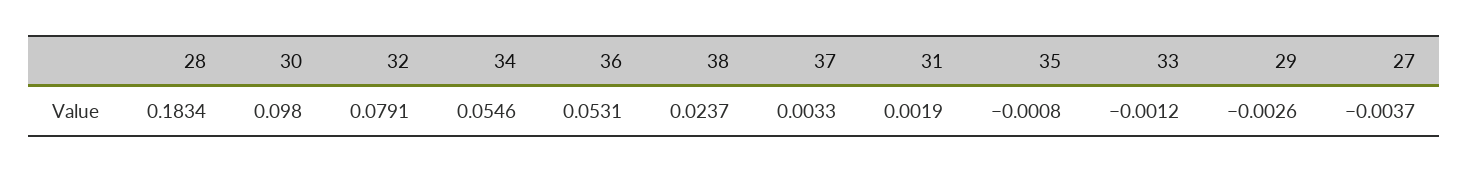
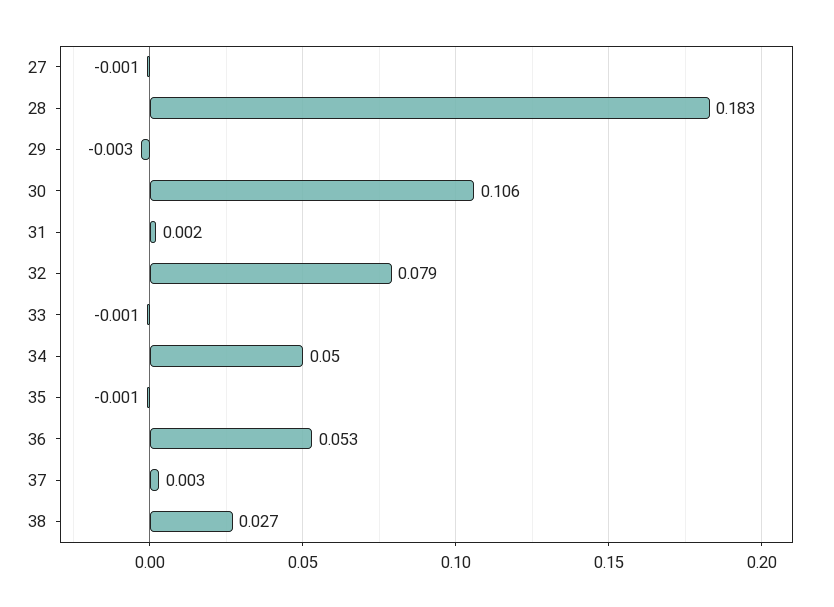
30: 0.098 -> 0.106
34: 0.0546 -> 0.05
38: 0.0237 -> 0.027
27: -0.0037 -> -0.001

